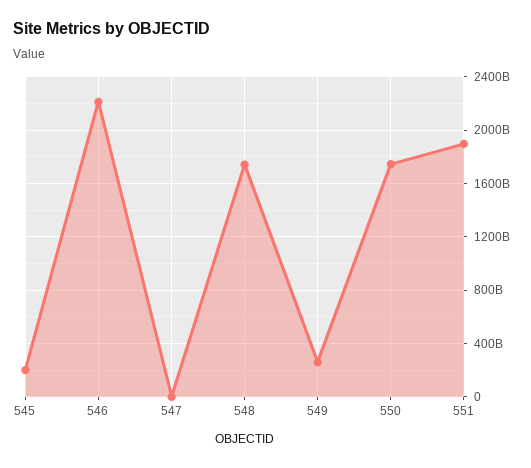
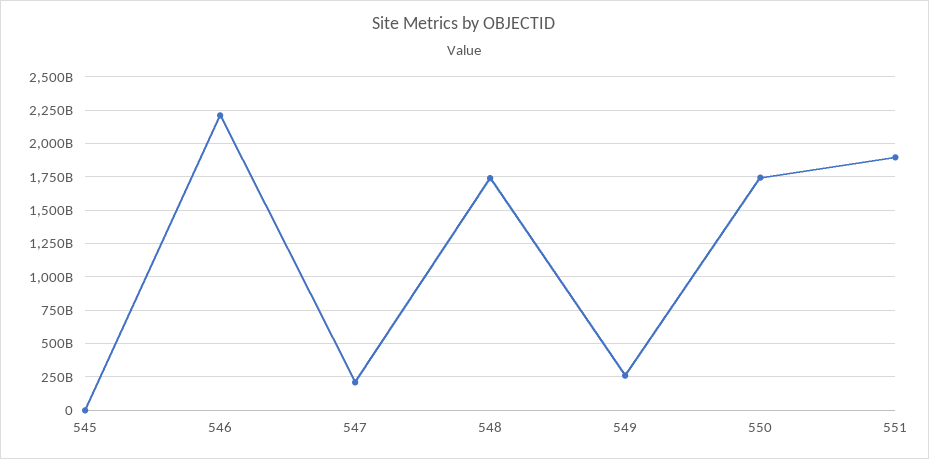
545: 200000000000 -> 0
547: 0 -> 200000000000

